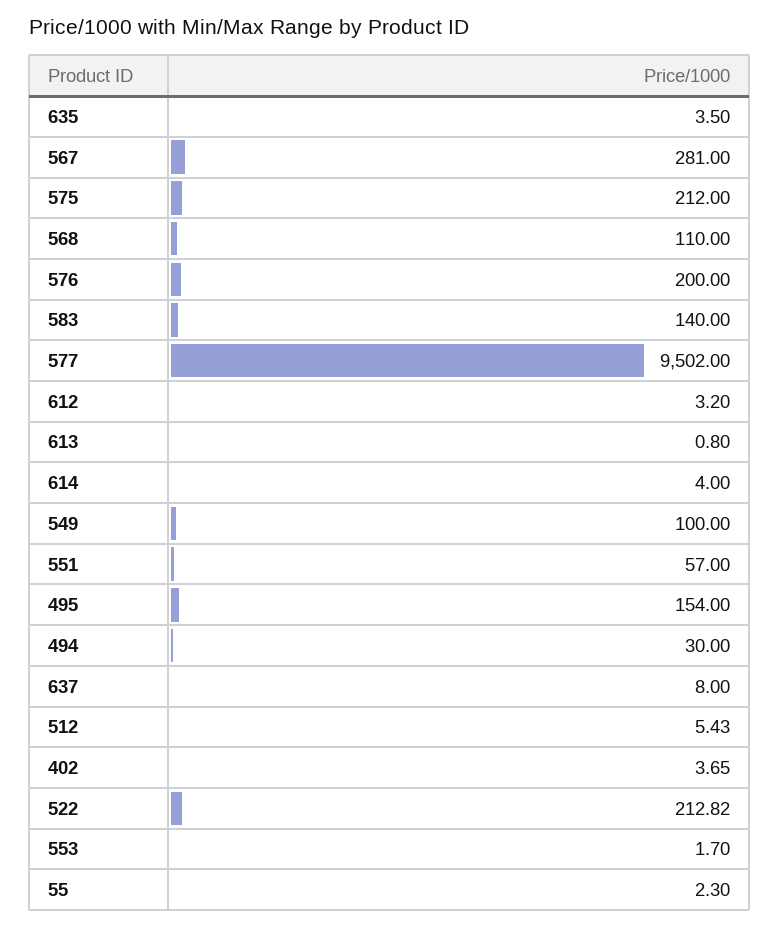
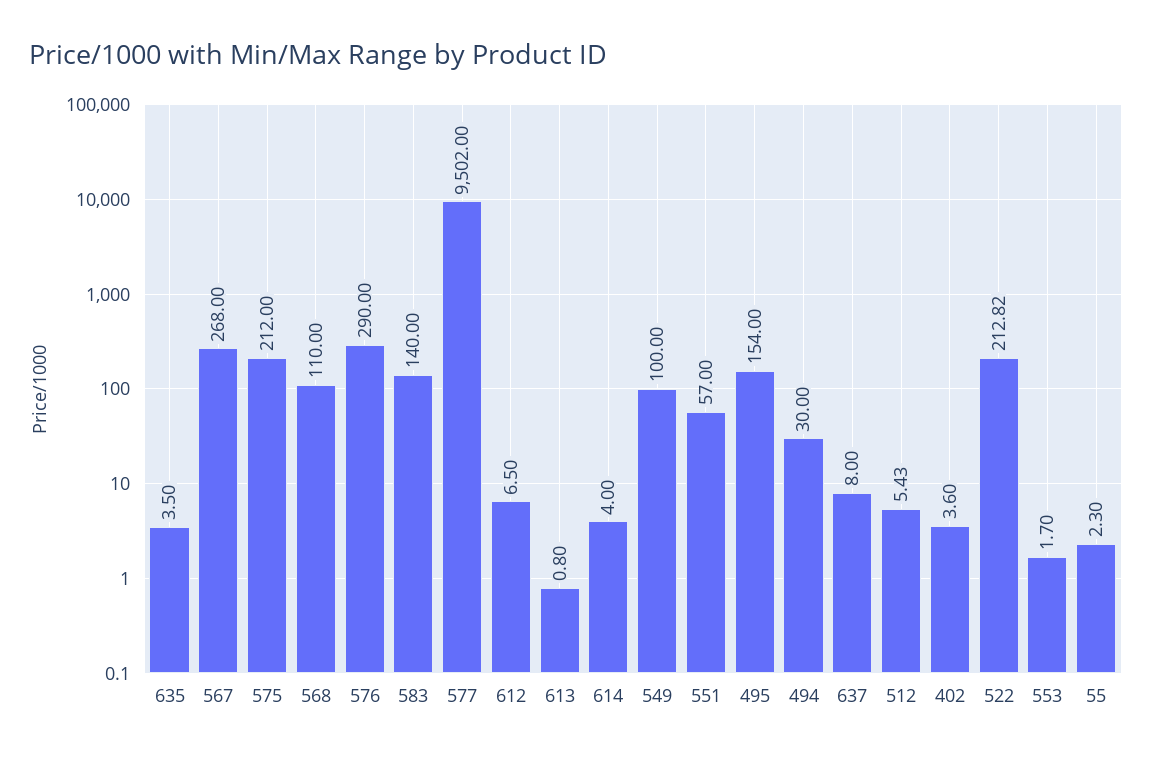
567: 281 -> 268
576: 200 -> 290
612: 3.2 -> 6.5
402: 3.65 -> 3.6

